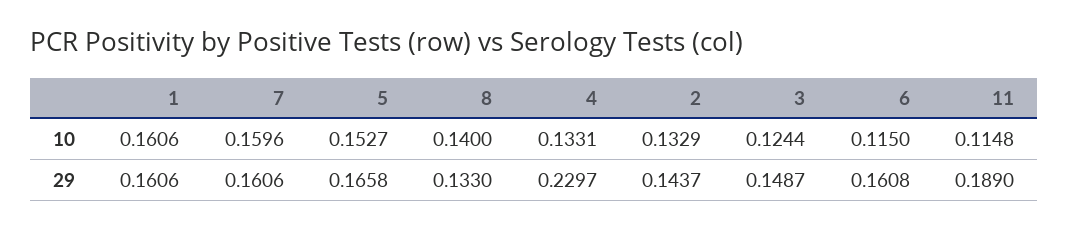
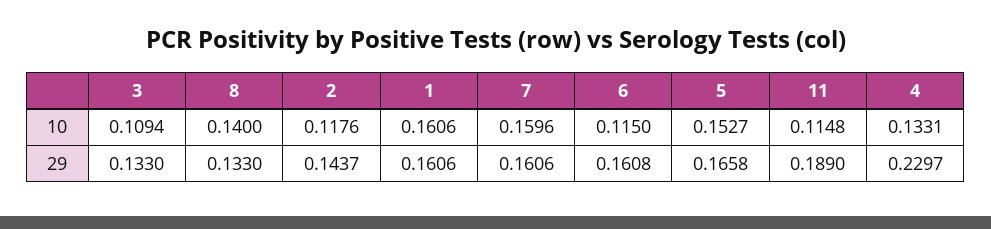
2, 10: 0.1329 -> 0.1176
3, 10: 0.1244 -> 0.1094
3, 29: 0.1487 -> 0.133

